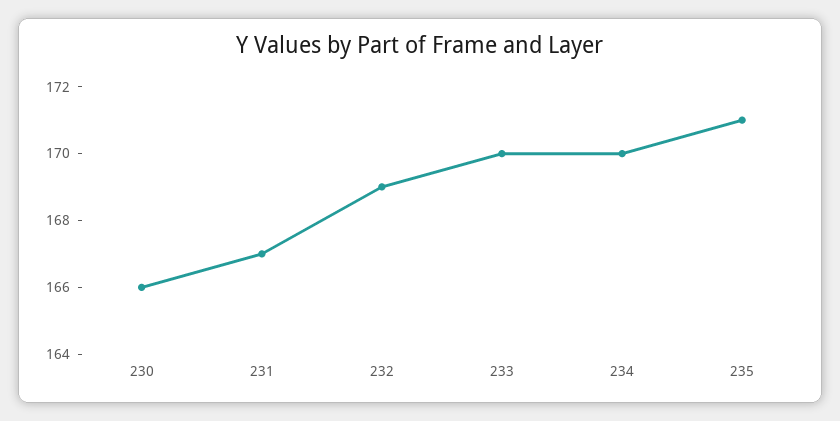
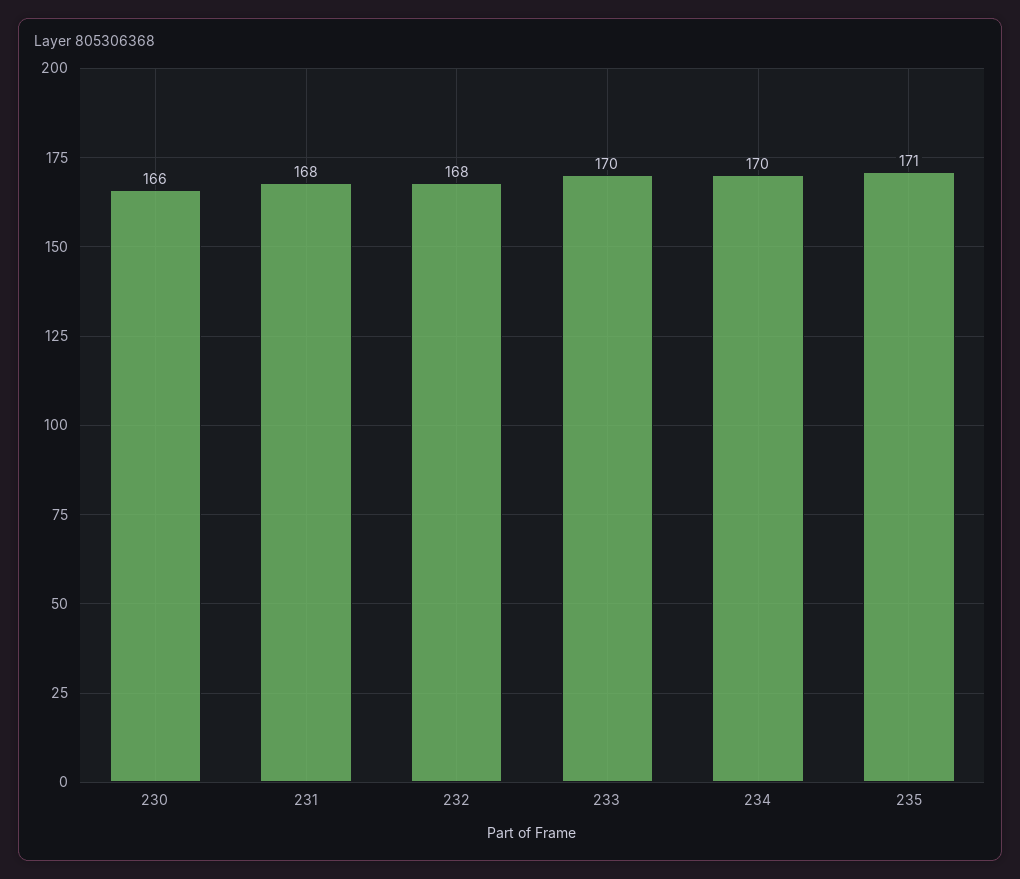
231: 167 -> 168
232: 169 -> 168

